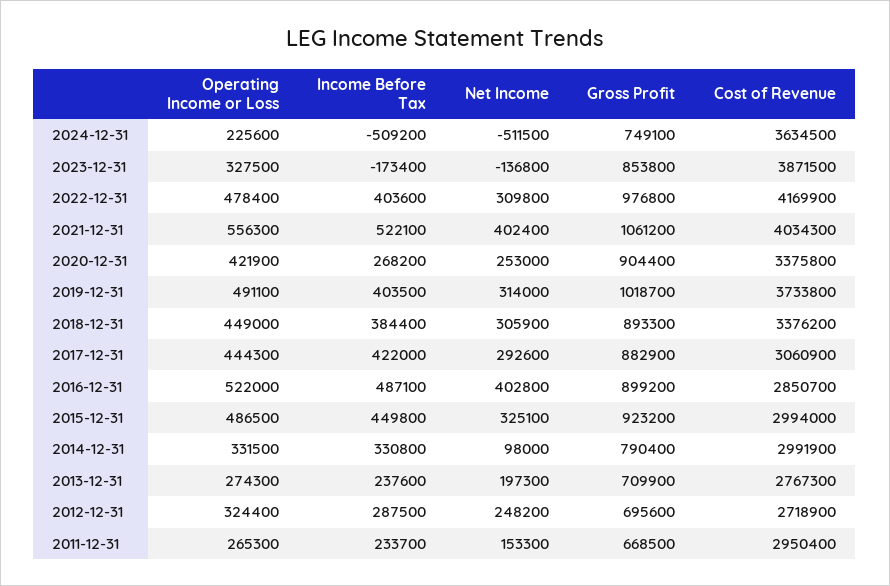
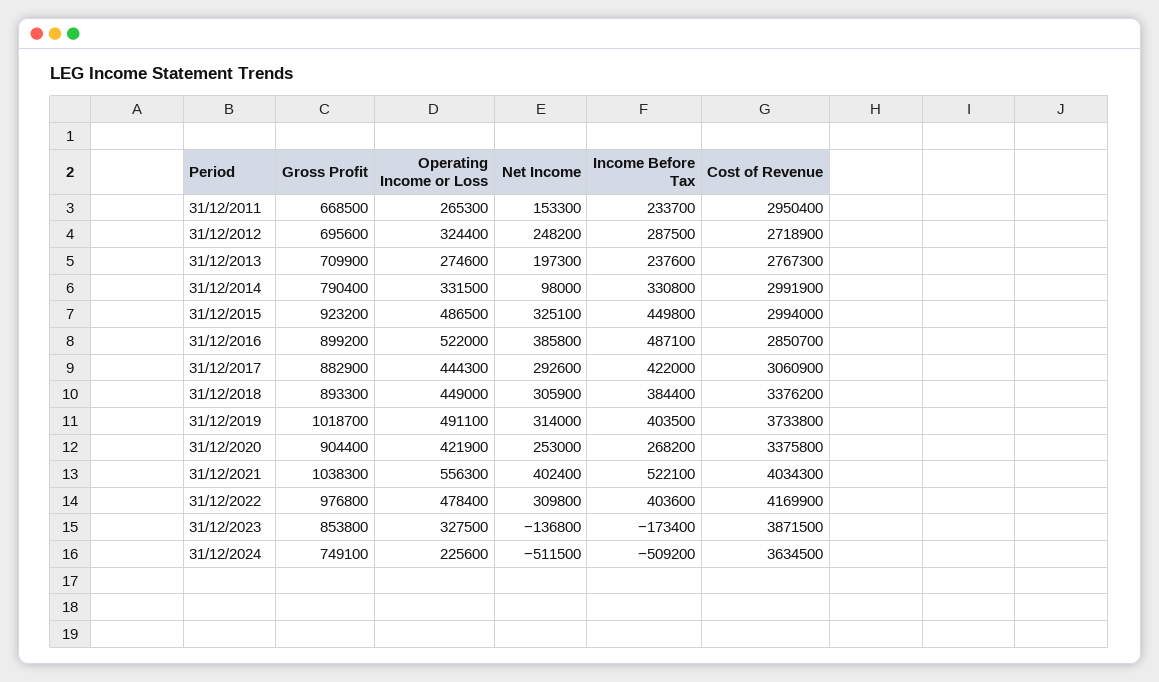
Gross Profit, 2021-12-31: 1061200 -> 1038300
Net Income, 2016-12-31: 402800 -> 385800
Operating Income or Loss, 2013-12-31: 274300 -> 274600

